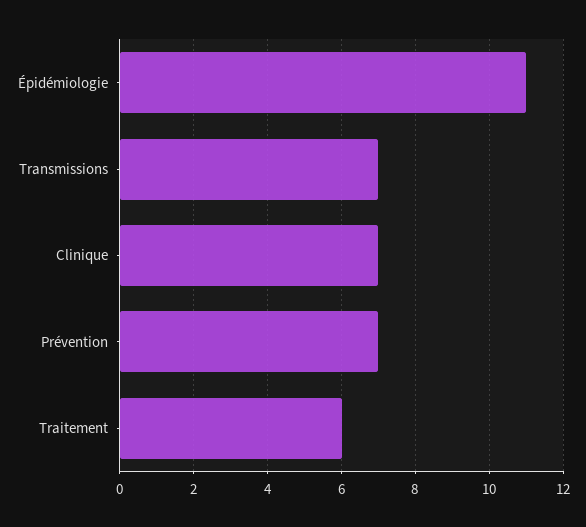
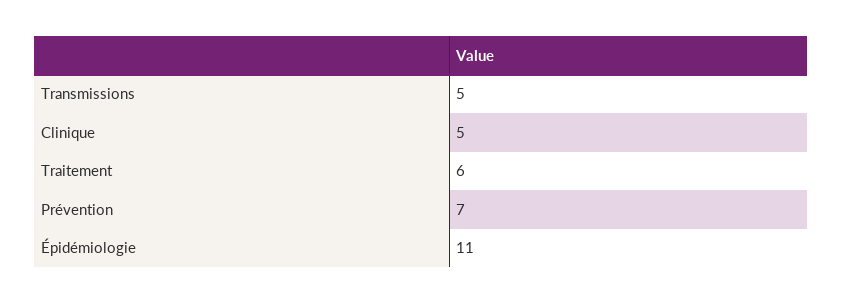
Transmissions: 7 -> 5
Clinique: 7 -> 5

